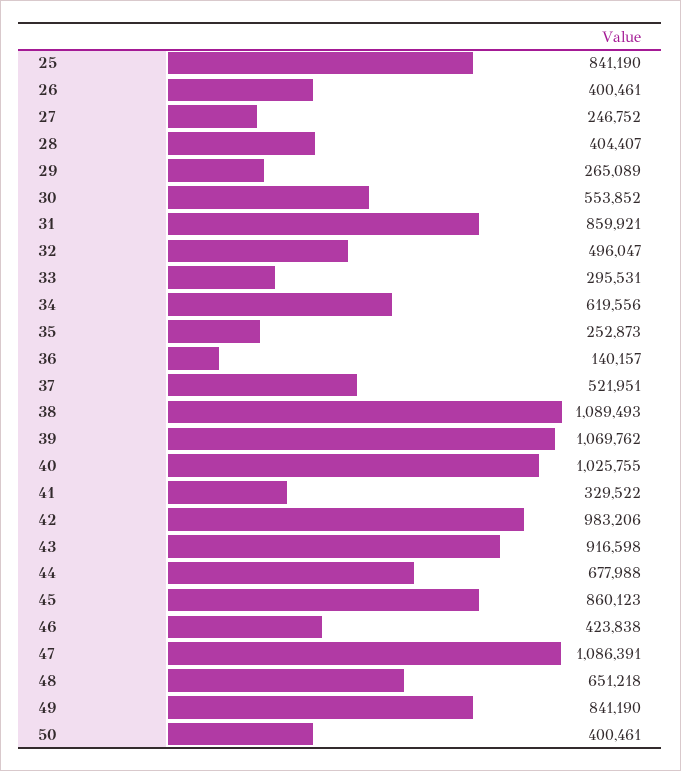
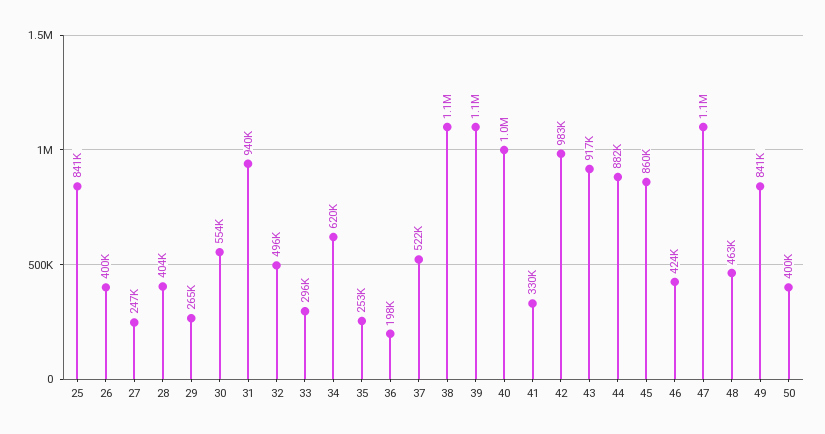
31: 859921 -> 940000
36: 140157 -> 198000
44: 677988 -> 882000
48: 651218 -> 463000

